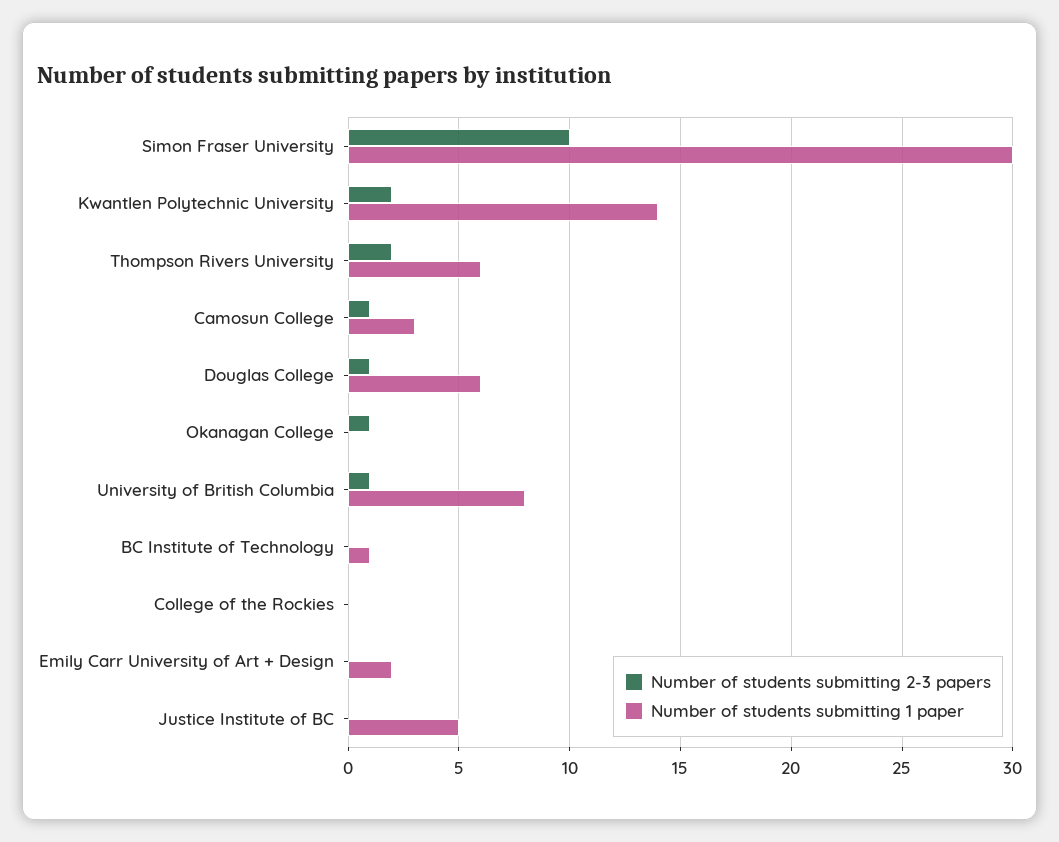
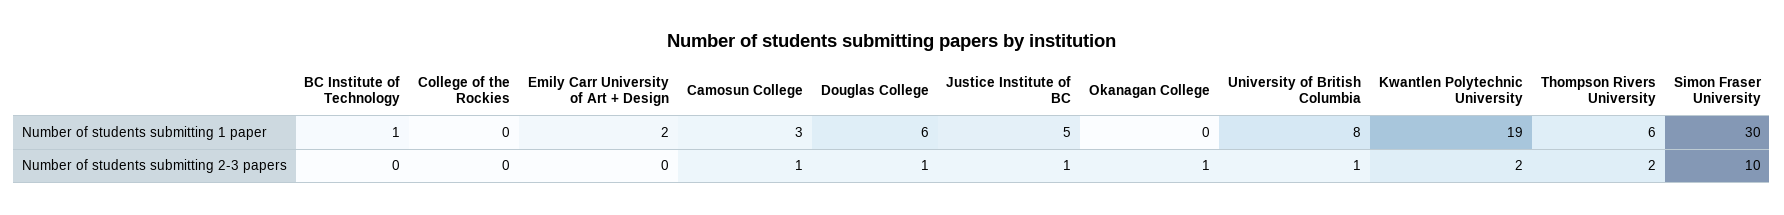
Number of students submitting 1 paper, Kwantlen Polytechnic University: 14 -> 19
Number of students submitting 2-3 papers, Justice Institute of BC: 0 -> 1

